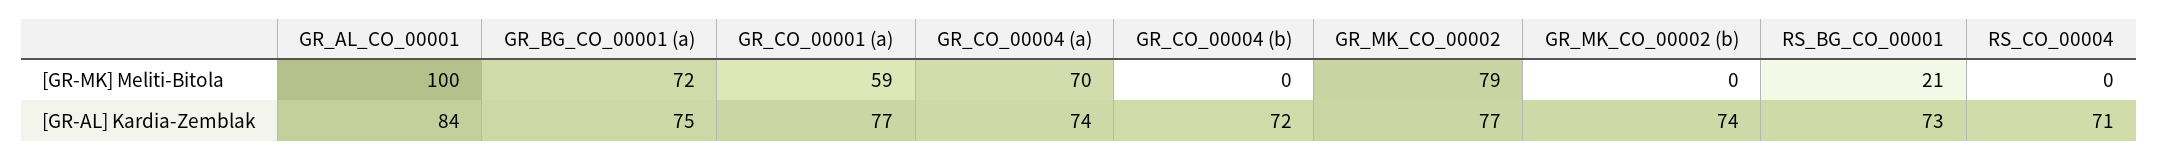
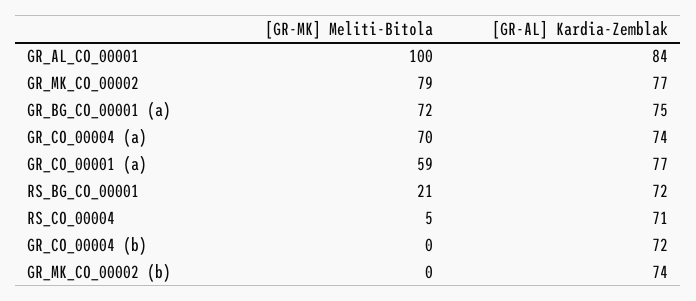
RS_CO_00004, [GR-MK] Meliti-Bitola: 0 -> 5
RS_BG_CO_00001, [GR-AL] Kardia-Zemblak: 73 -> 72

